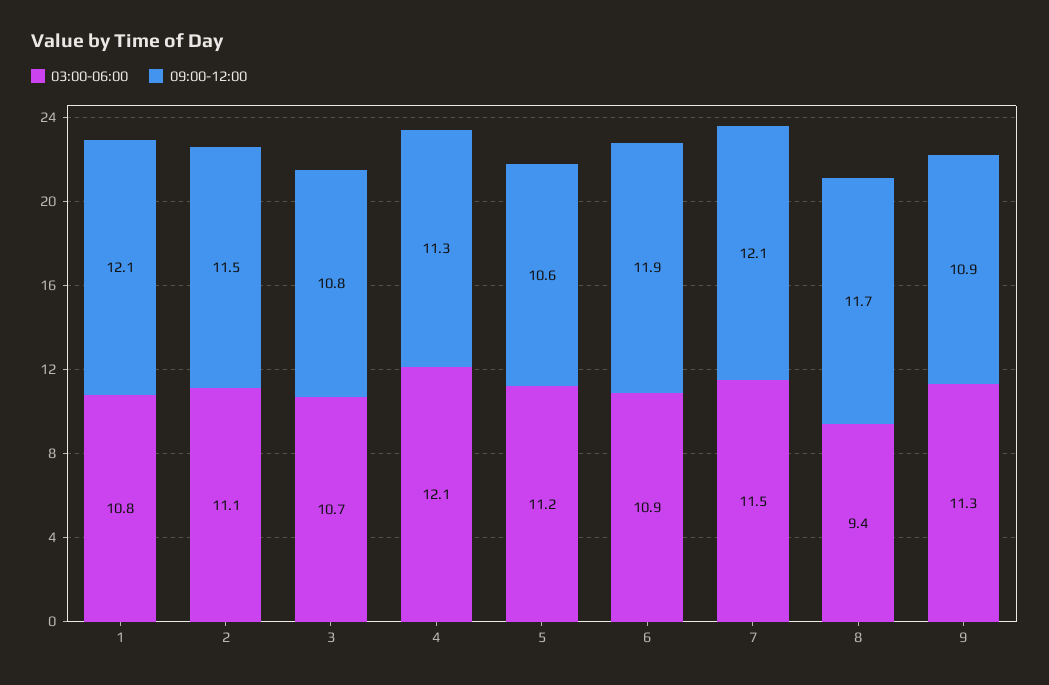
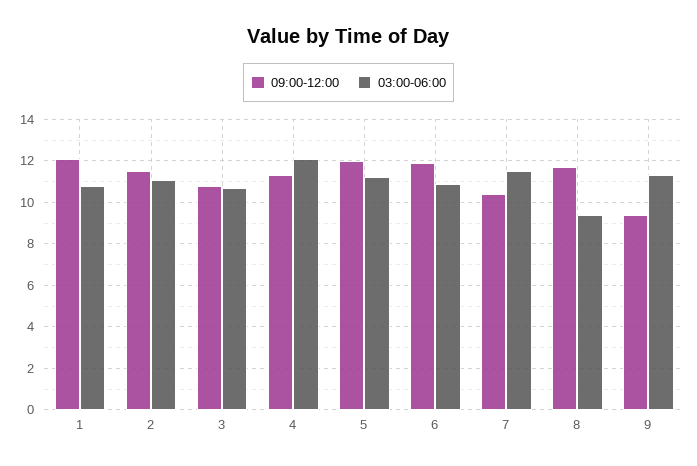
09:00-12:00, 5: 10.6 -> 12
09:00-12:00, 7: 12.1 -> 10.5
09:00-12:00, 9: 10.9 -> 9.5

